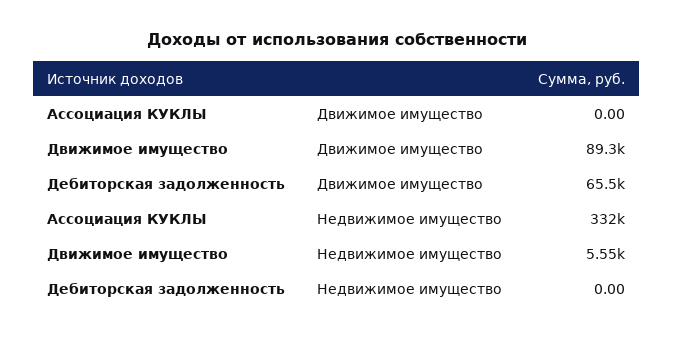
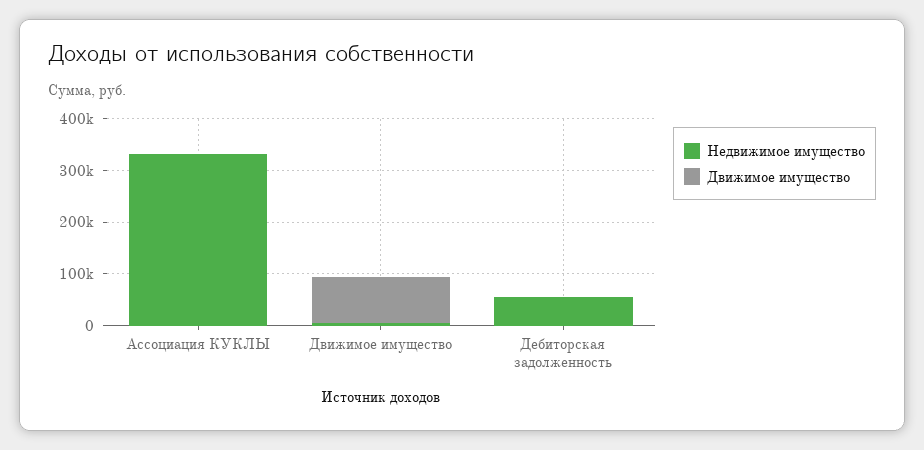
Движимое имущество, Дебиторская задолженность: 65500 -> 0
Недвижимое имущество, Дебиторская задолженность: 0 -> 60000

